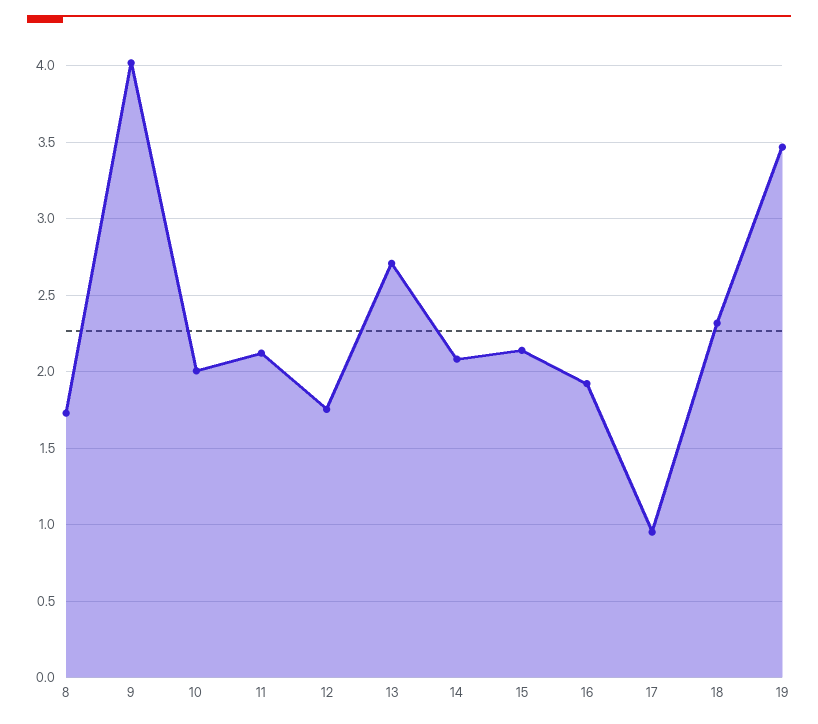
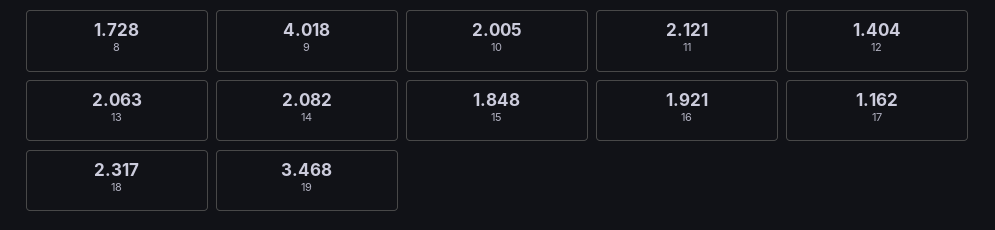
12: 1.75 -> 1.404
13: 2.7 -> 2.063
15: 2.15 -> 1.848
17: 0.95 -> 1.162

